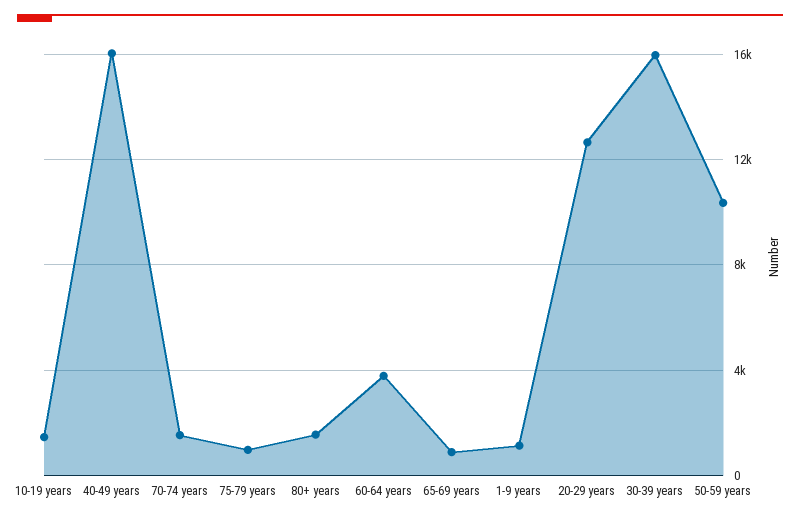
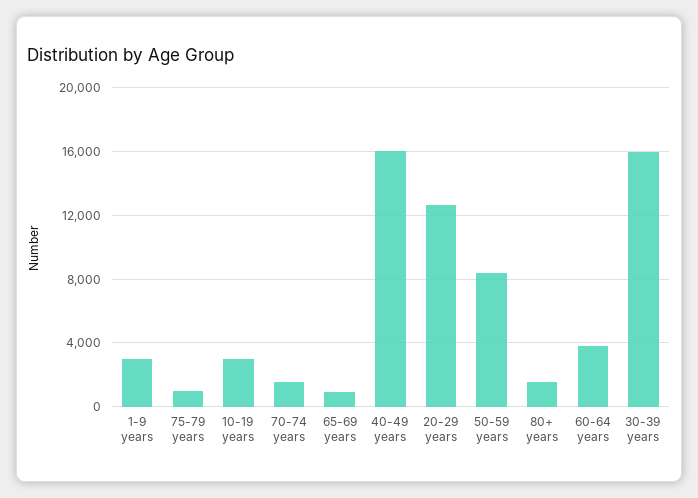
10-19 years: 1500 -> 3000
1-9 years: 1000 -> 3000
50-59 years: 10500 -> 8500

